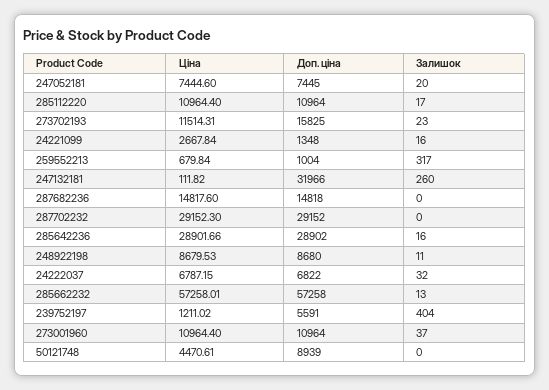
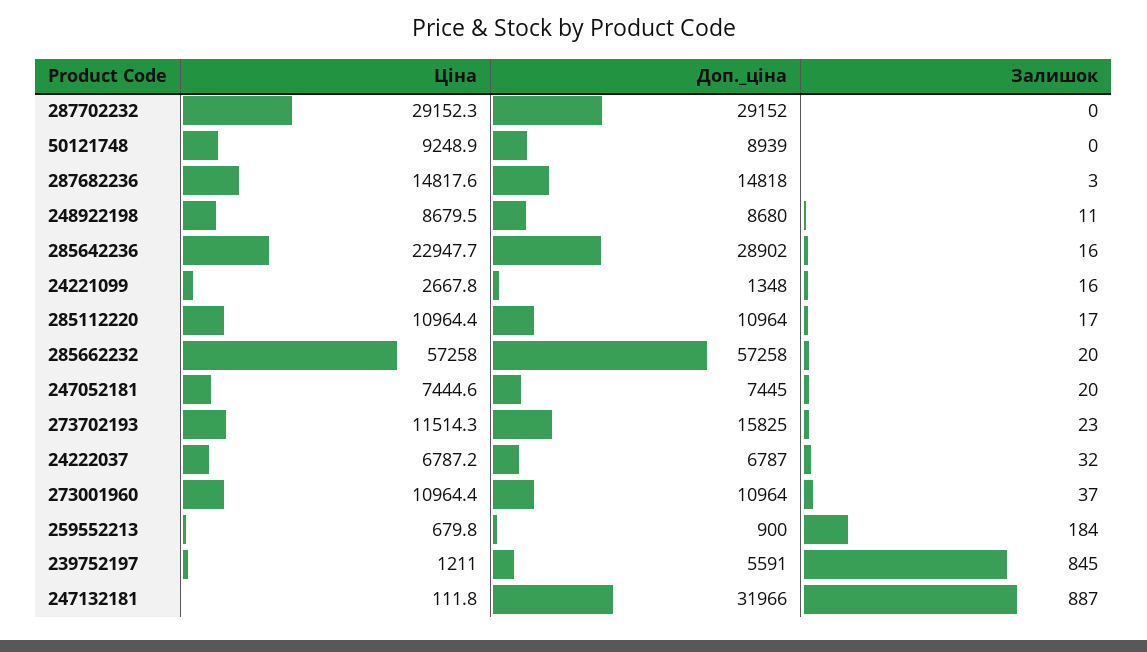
Доп. ціна, 259552213: 1004 -> 900
Залишок, 259552213: 317 -> 184
Залишок, 247132181: 260 -> 887
Залишок, 287682236: 0 -> 3
Ціна, 285642236: 28901.66 -> 22947.7
Доп. ціна, 24222037: 6822 -> 6787
Залишок, 285662232: 13 -> 20
Залишок, 239752197: 404 -> 845
Ціна, 50121748: 4470.61 -> 9248.9

